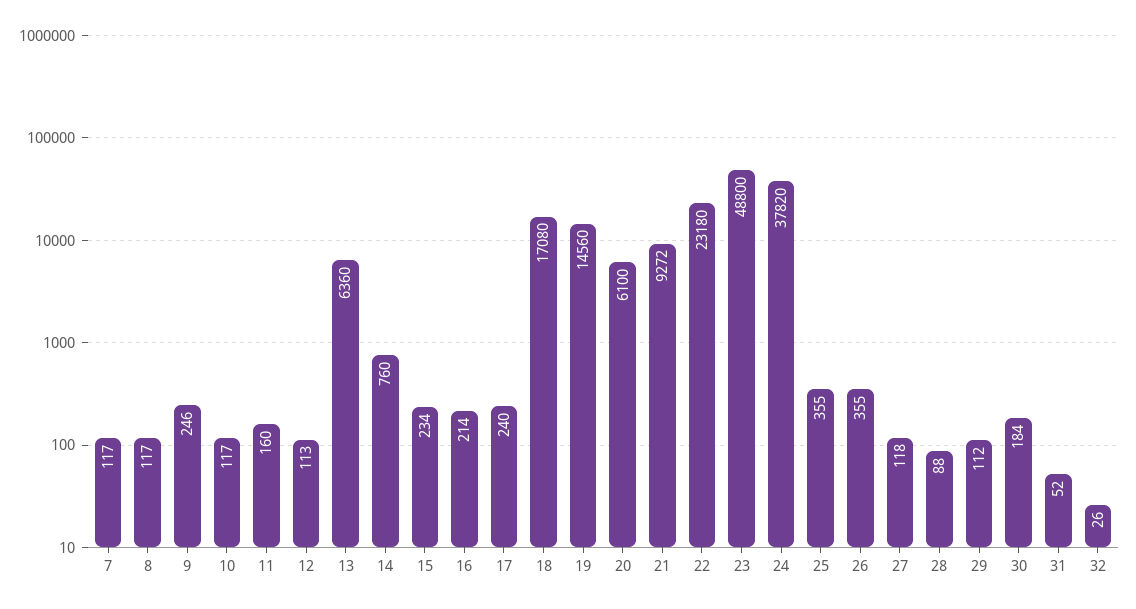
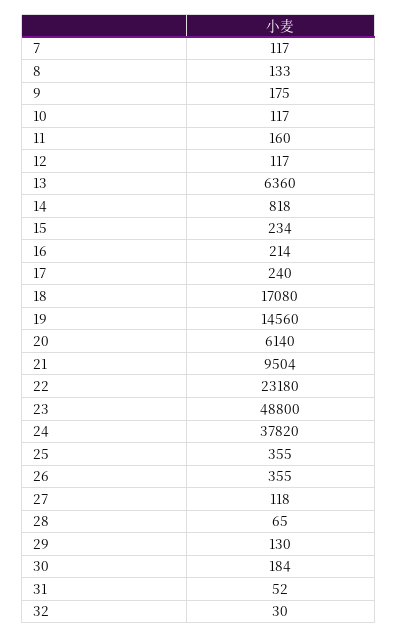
8: 117 -> 133
9: 246 -> 175
12: 113 -> 117
14: 760 -> 818
20: 6100 -> 6140
21: 9272 -> 9504
28: 88 -> 65
29: 112 -> 130
32: 26 -> 30

